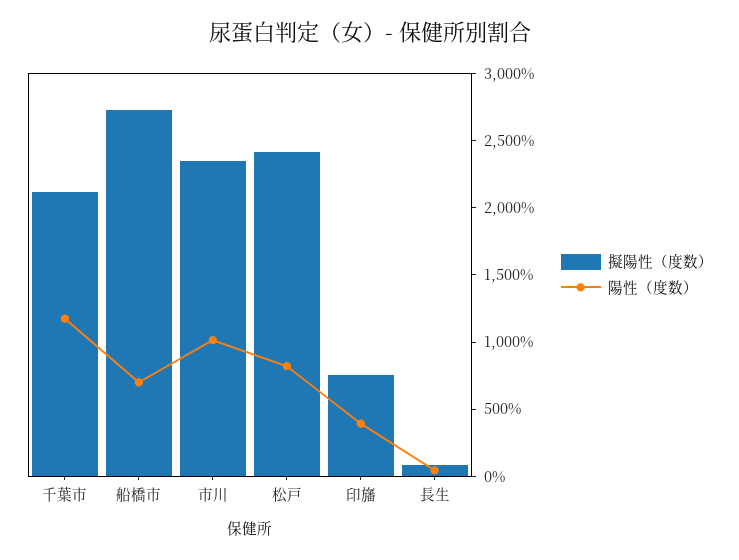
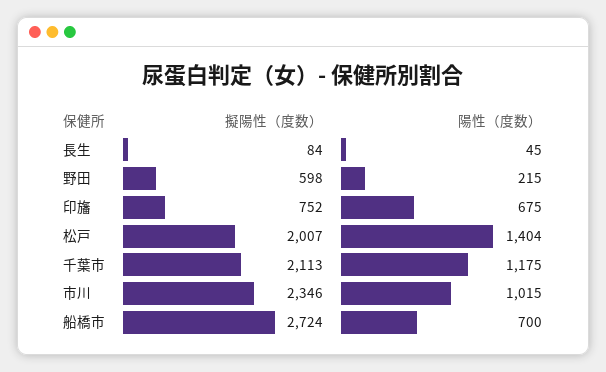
擬陽性（度数）, 松戸: 2400 -> 2007
陽性（度数）, 松戸: 800 -> 1404
陽性（度数）, 印旛: 400 -> 675
擬陽性（度数）, 野田: none -> 598
陽性（度数）, 野田: none -> 215

